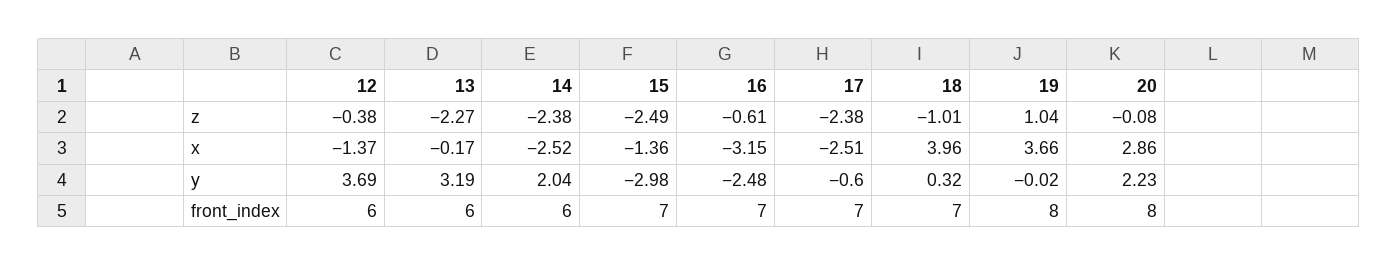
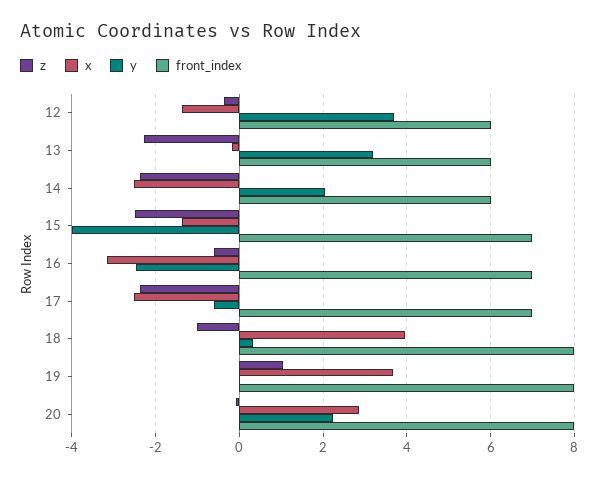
y, 15: -2.98 -> -4
front_index, 18: 7 -> 8

